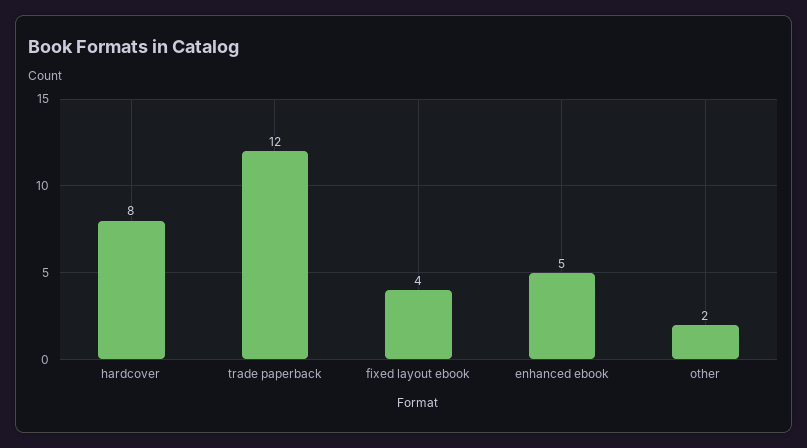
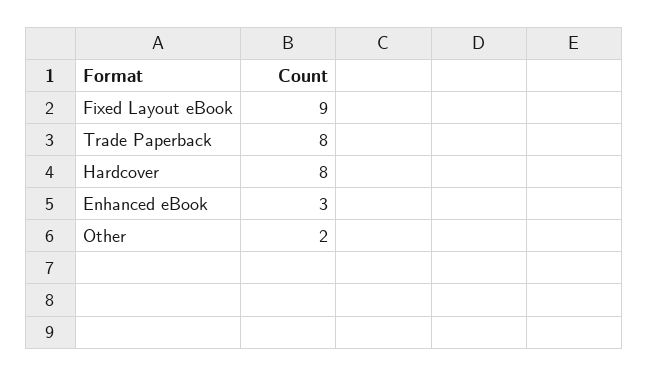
trade paperback: 12 -> 8
fixed layout ebook: 4 -> 9
enhanced ebook: 5 -> 3

